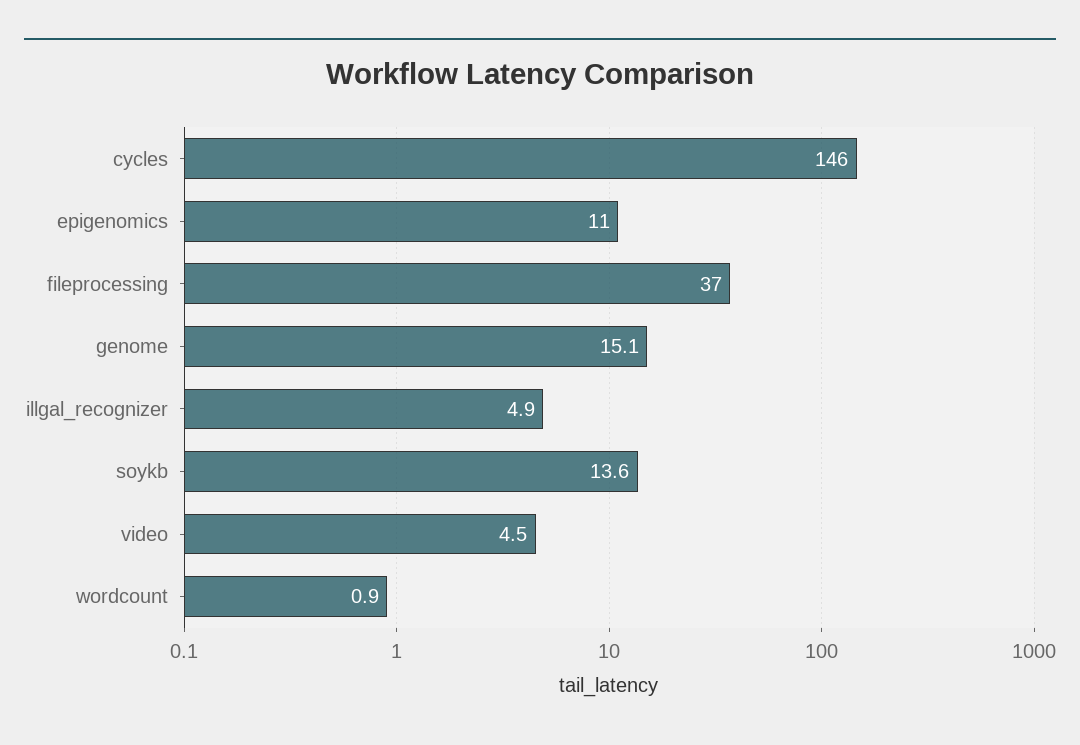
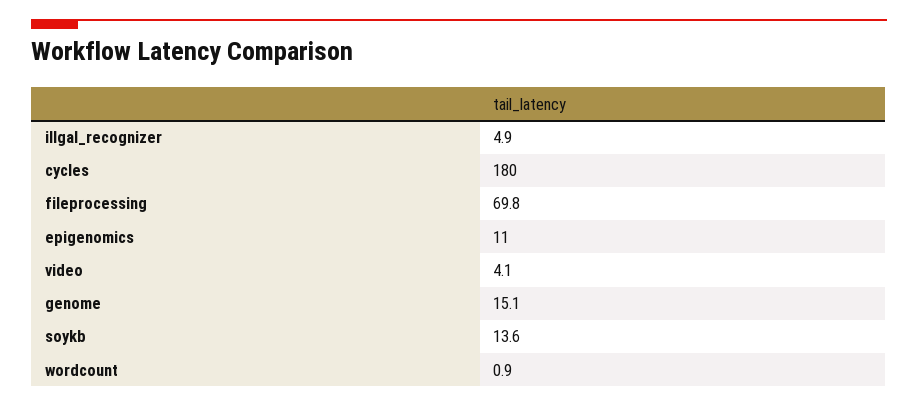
cycles: 146 -> 180
fileprocessing: 37 -> 69.8
video: 4.5 -> 4.1

